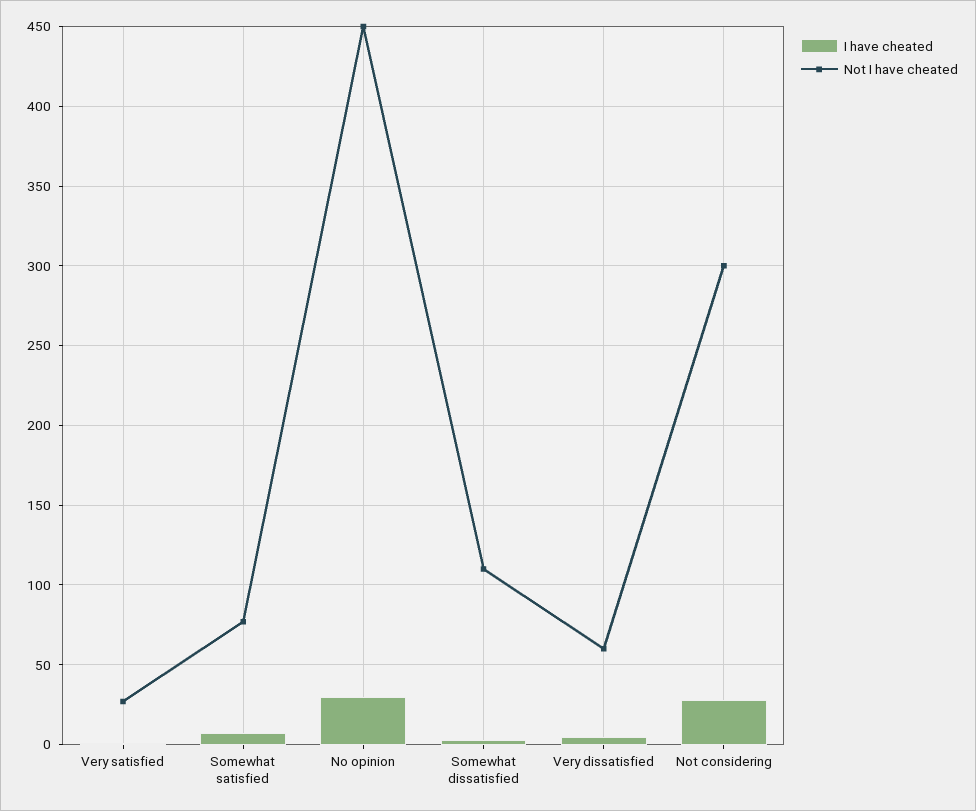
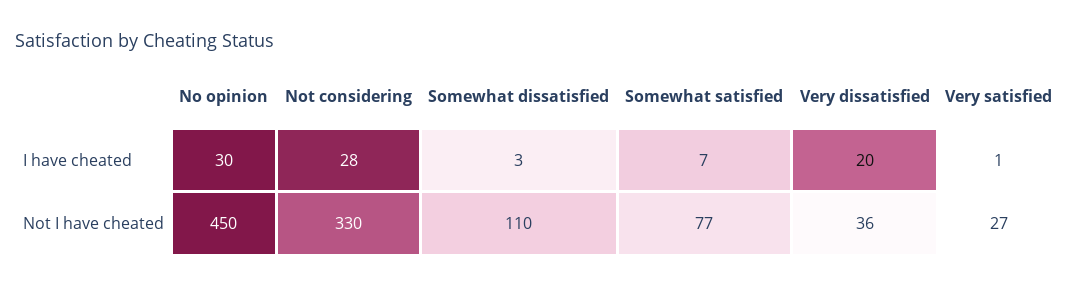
I have cheated, Very dissatisfied: 5 -> 20
Not I have cheated, Very dissatisfied: 60 -> 36
Not I have cheated, Not considering: 300 -> 330

